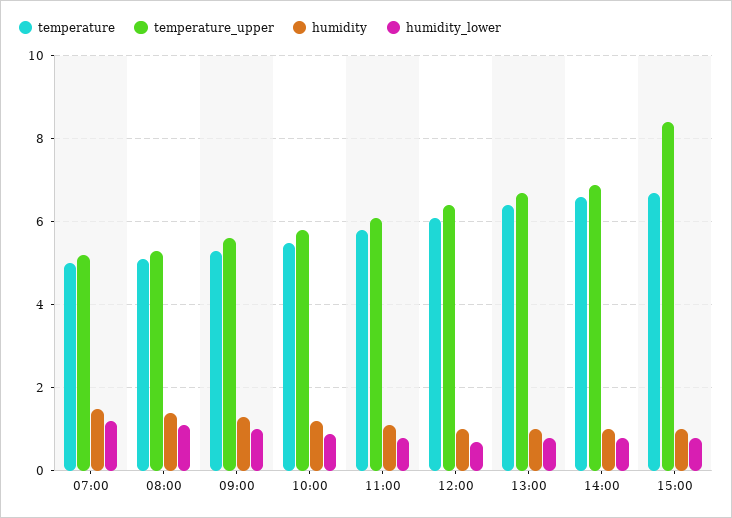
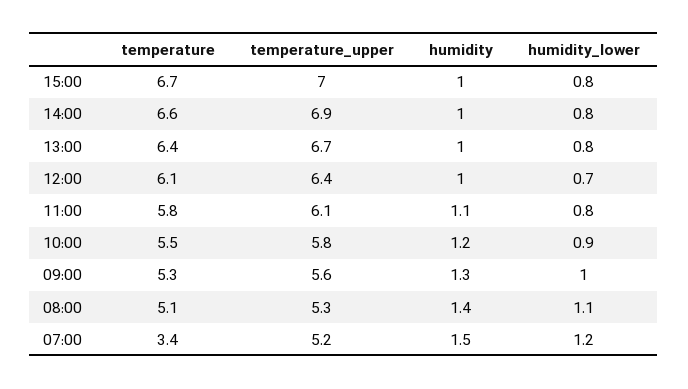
temperature, 07:00: 5 -> 3.4
temperature_upper, 15:00: 8.5 -> 7

